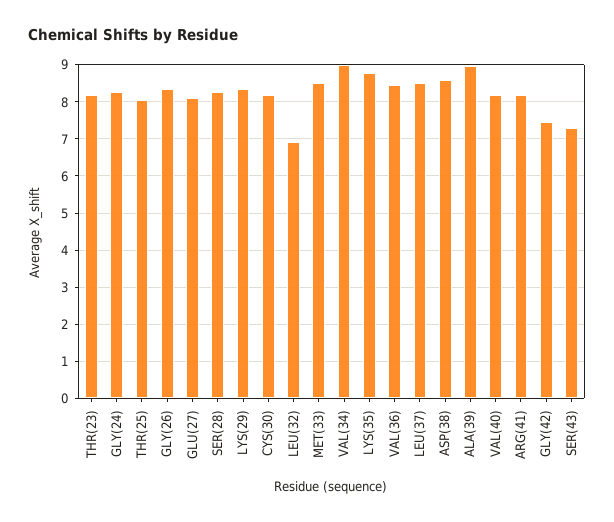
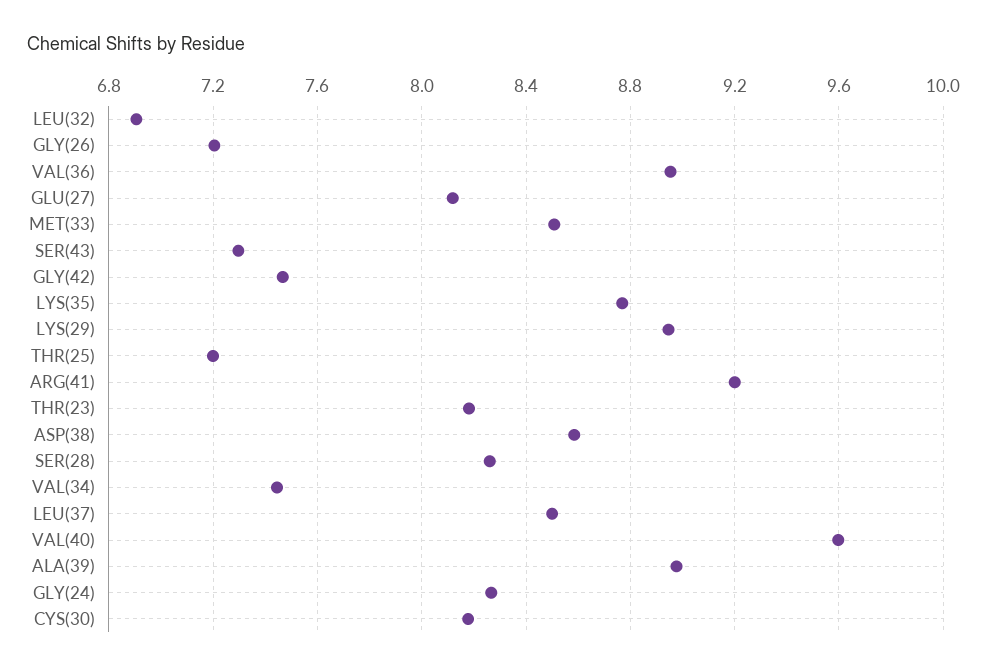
THR(25): 8 -> 7.2
GLY(26): 8.4 -> 7.2
LYS(29): 8.4 -> 8.95
VAL(34): 9 -> 7.45
VAL(36): 8.4 -> 8.95
VAL(40): 8.2 -> 9.6
ARG(41): 8.2 -> 9.2

